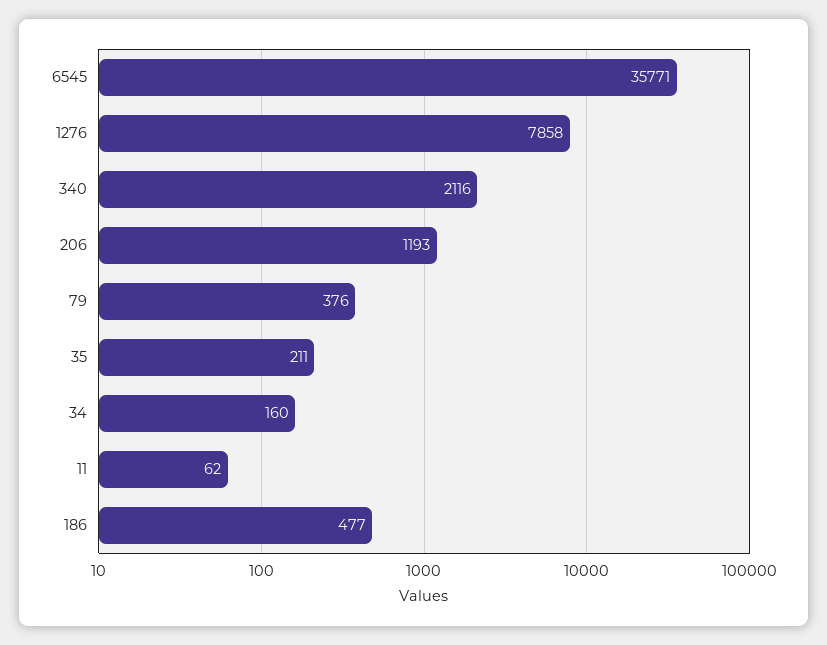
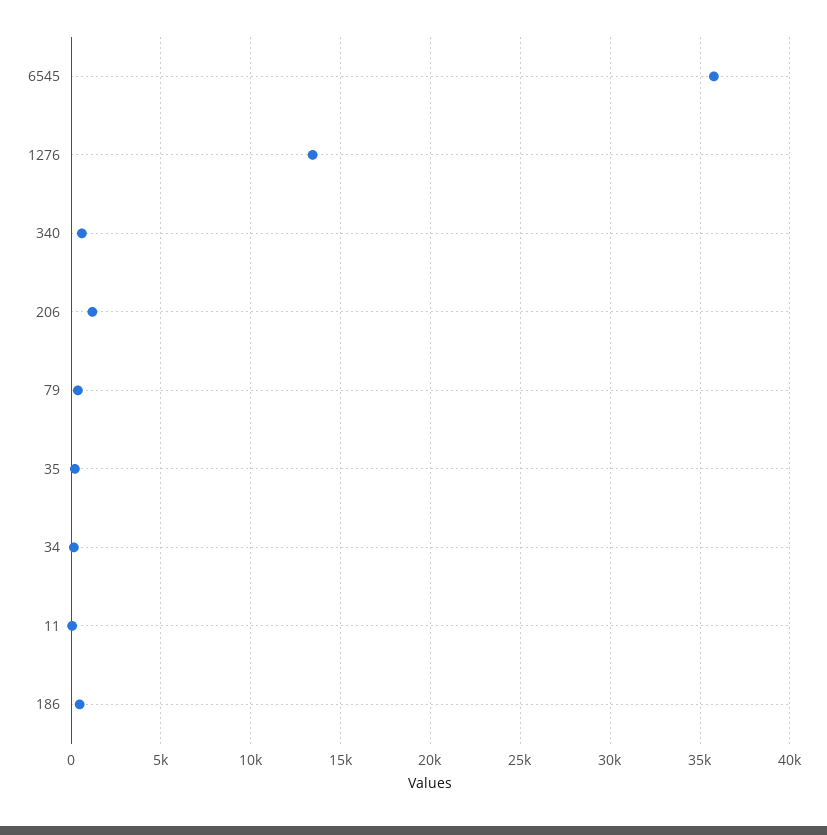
1276: 7858 -> 13500
340: 2116 -> 500

